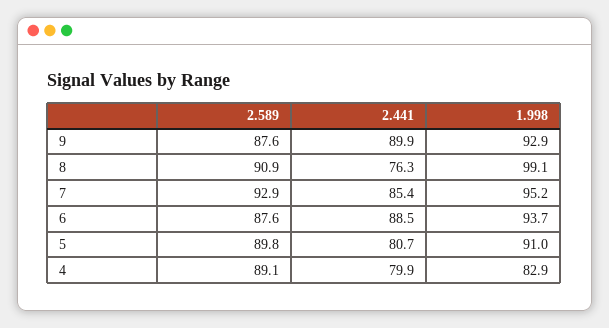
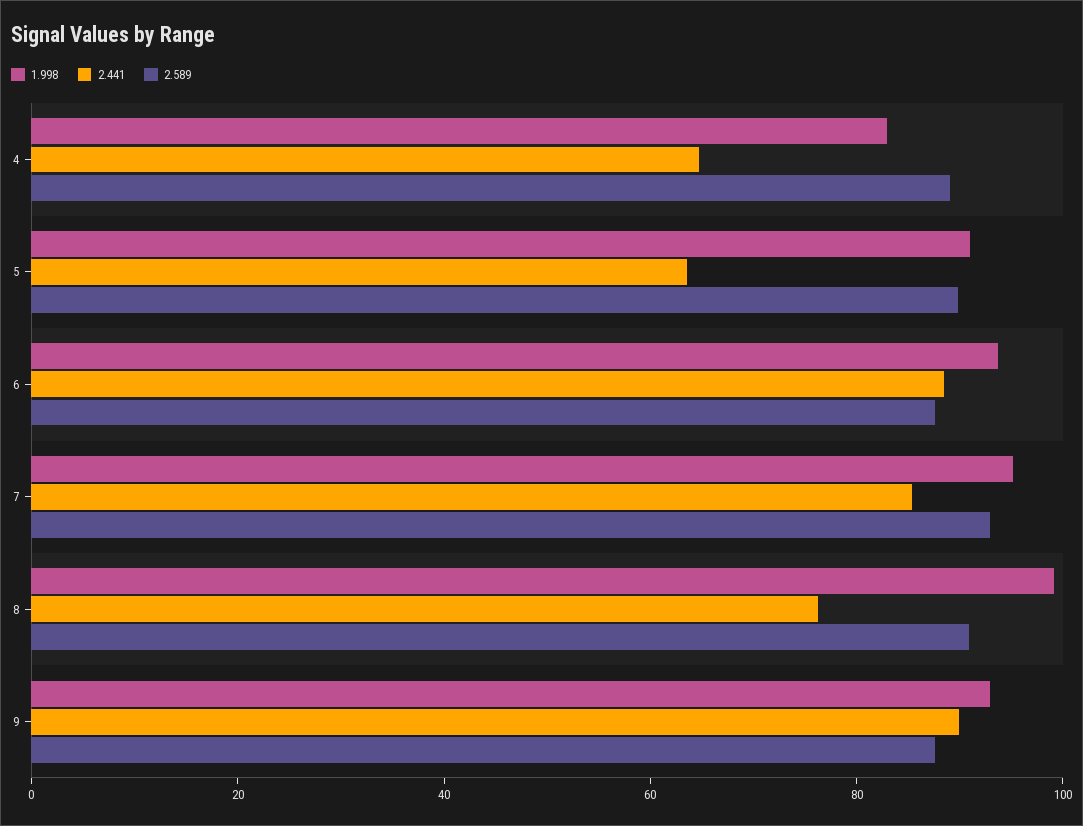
2.441, 5: 80.7 -> 65
2.441, 4: 79.9 -> 65

